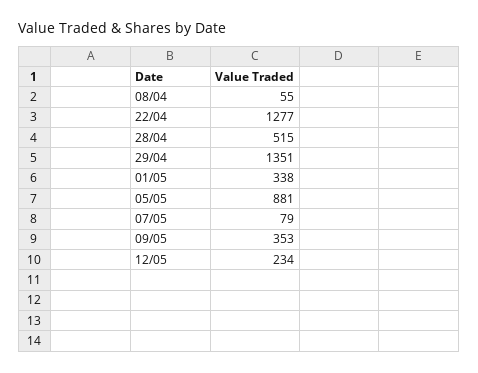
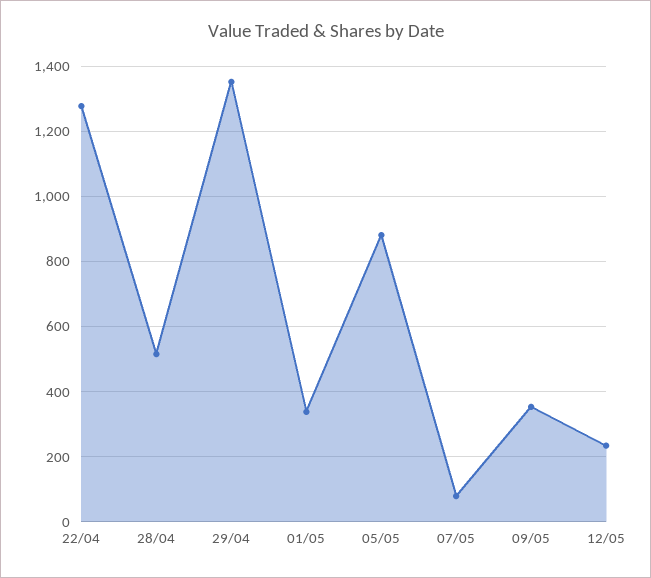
08/04: 55 -> none

